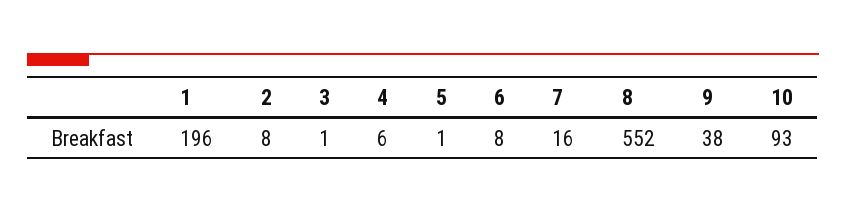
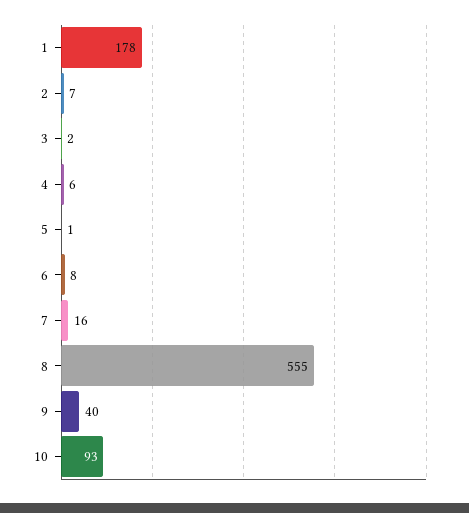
1: 196 -> 178
2: 8 -> 7
3: 1 -> 2
8: 552 -> 555
9: 38 -> 40

